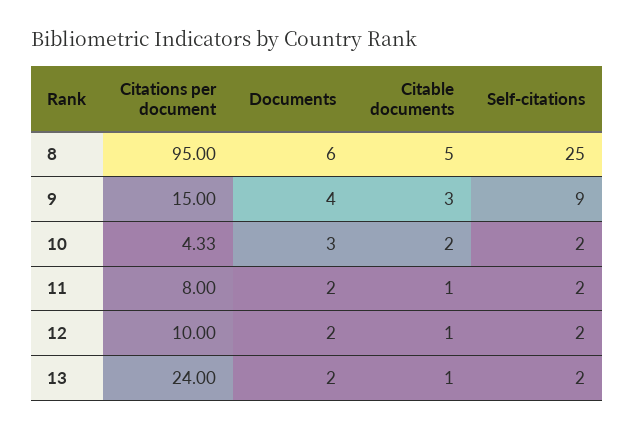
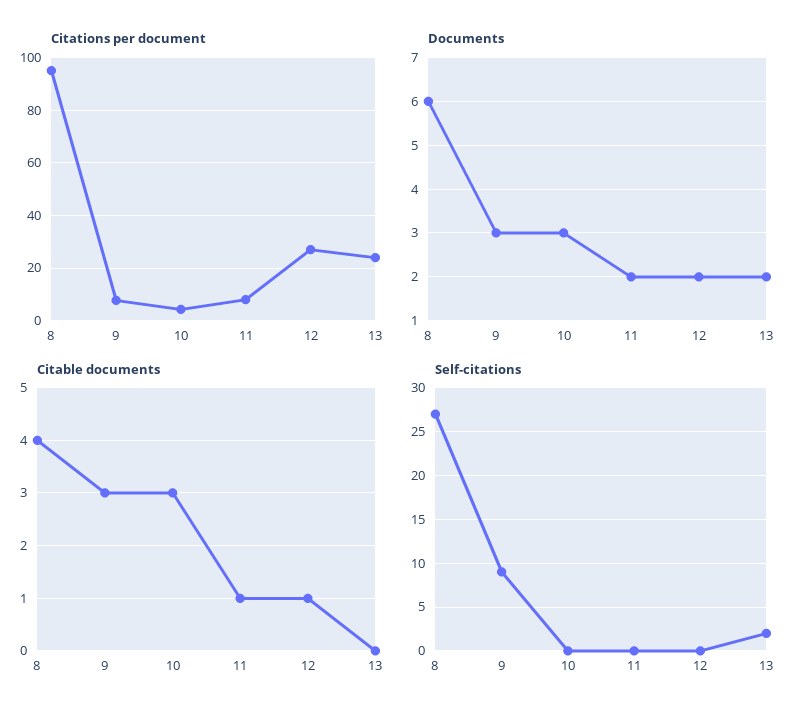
Citable documents, 8: 5 -> 4
Self-citations, 8: 25 -> 27
Citations per document, 9: 15 -> 7.5
Documents, 9: 4 -> 3
Citable documents, 10: 2 -> 3
Self-citations, 10: 2 -> 0
Self-citations, 11: 2 -> 0
Citations per document, 12: 10 -> 27.5
Self-citations, 12: 2 -> 0
Citable documents, 13: 1 -> 0

